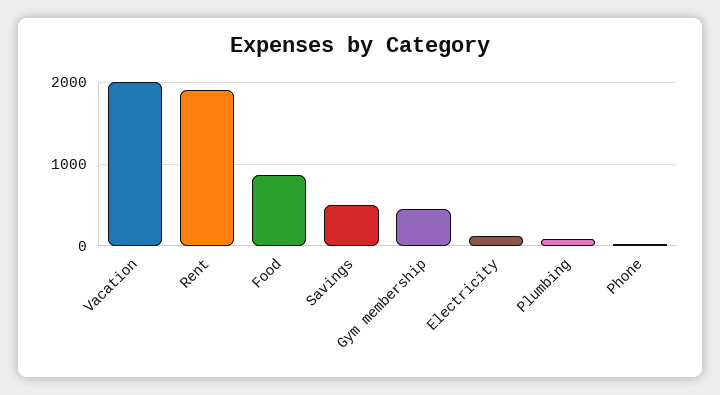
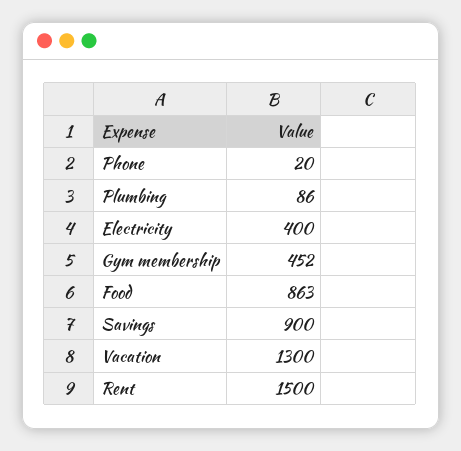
Vacation: 2000 -> 1300
Rent: 1900 -> 1500
Savings: 500 -> 900
Electricity: 100 -> 400

